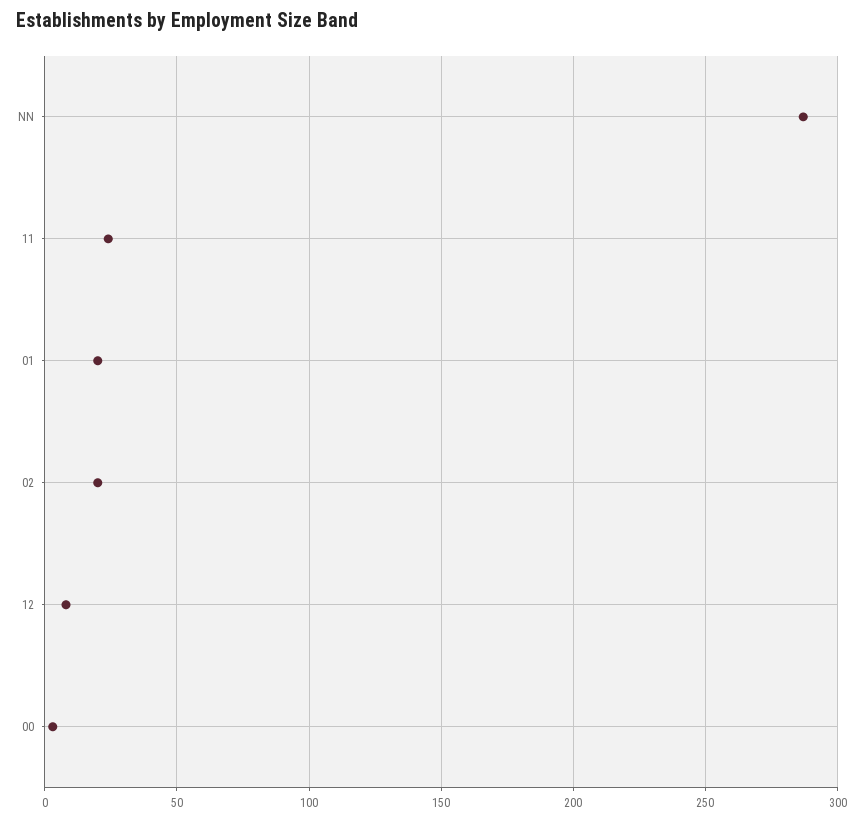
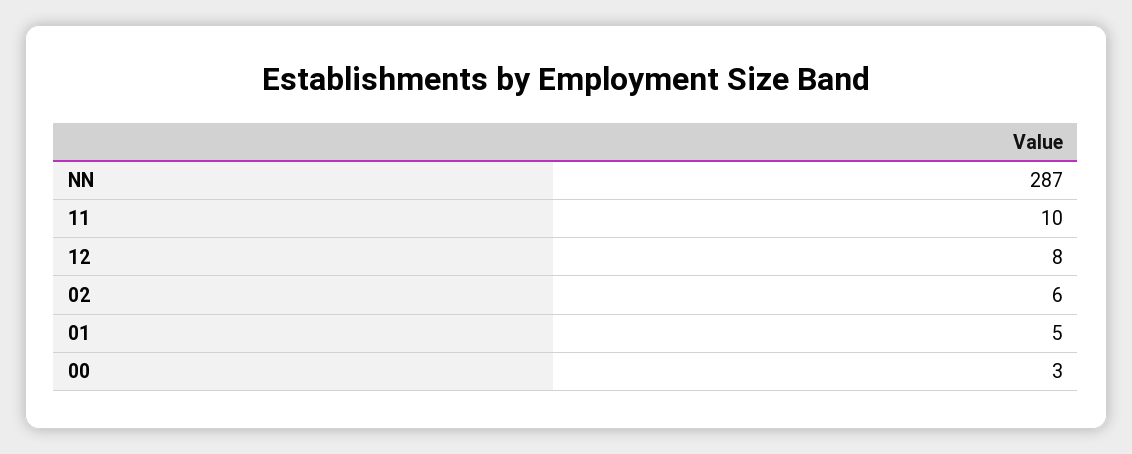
11: 25 -> 10
01: 20 -> 5
02: 20 -> 6

